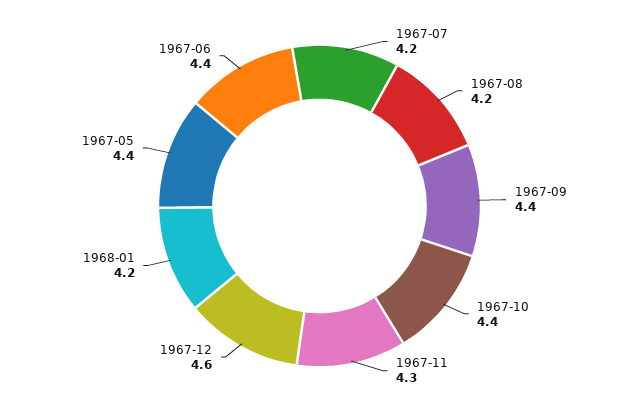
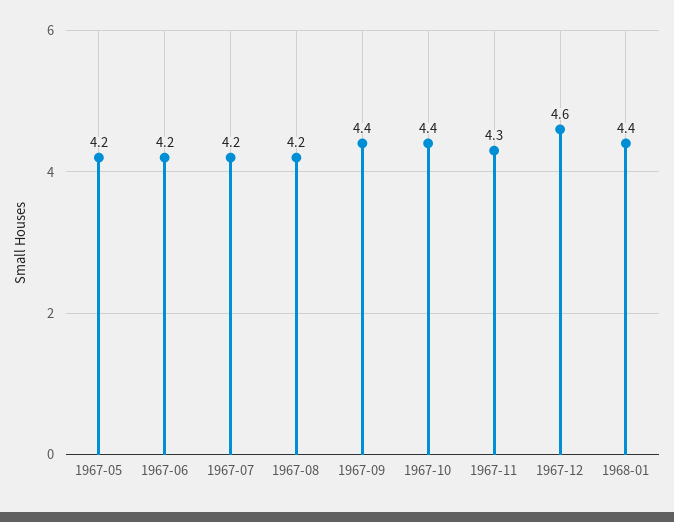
1968-01: 4.2 -> 4.4
1967-05: 4.4 -> 4.2
1967-06: 4.4 -> 4.2

